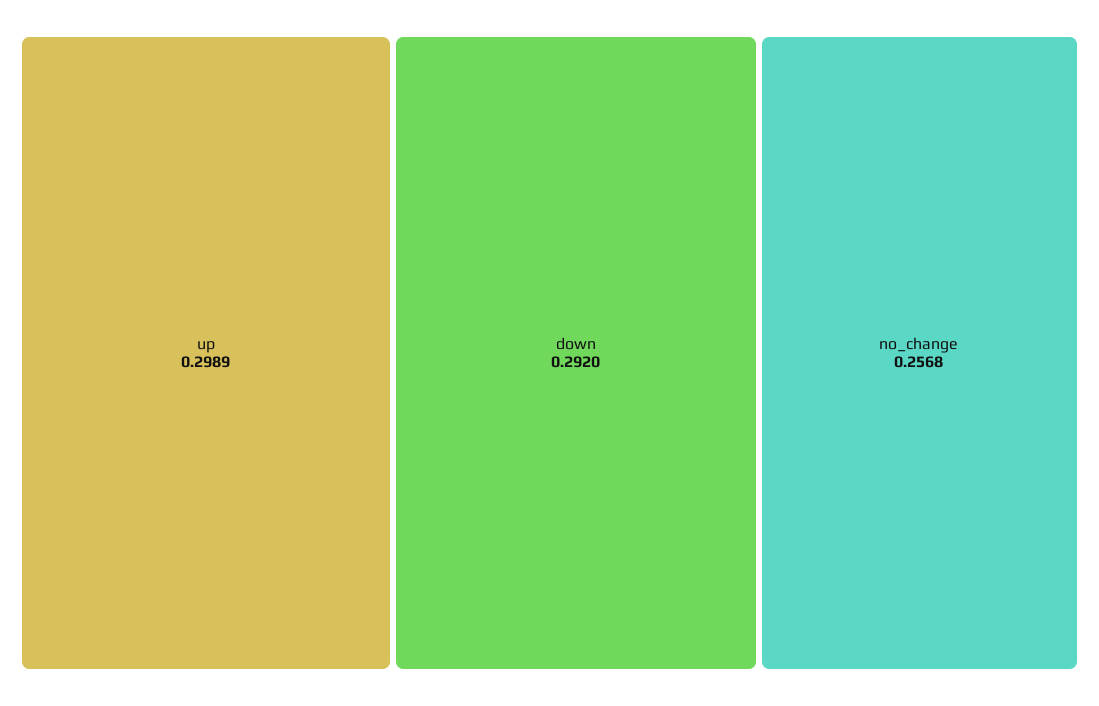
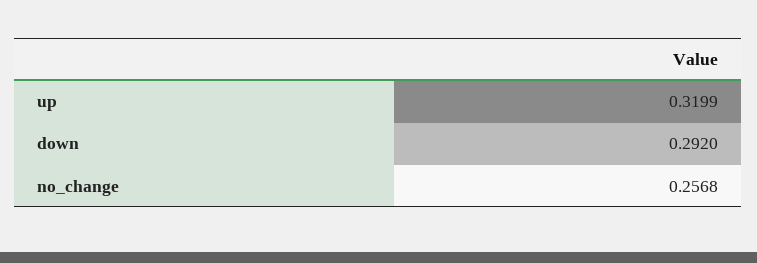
up: 0.2989 -> 0.3199

